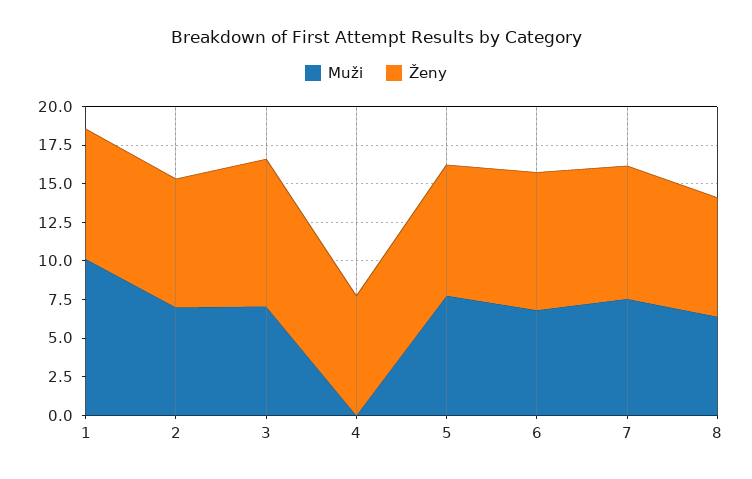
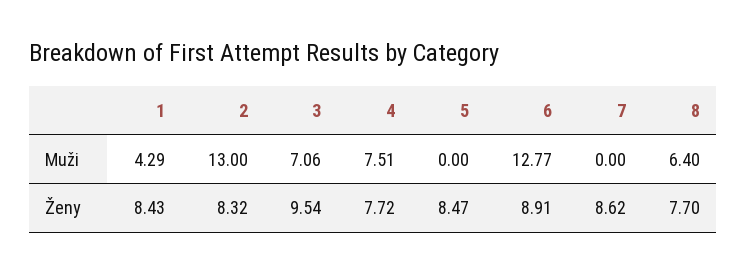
Muži, 1: 10 -> 4.29
Muži, 2: 7.5 -> 13
Muži, 4: 0 -> 7.51
Muži, 5: 7.5 -> 0
Muži, 6: 7.5 -> 12.77
Muži, 7: 7.5 -> 0

